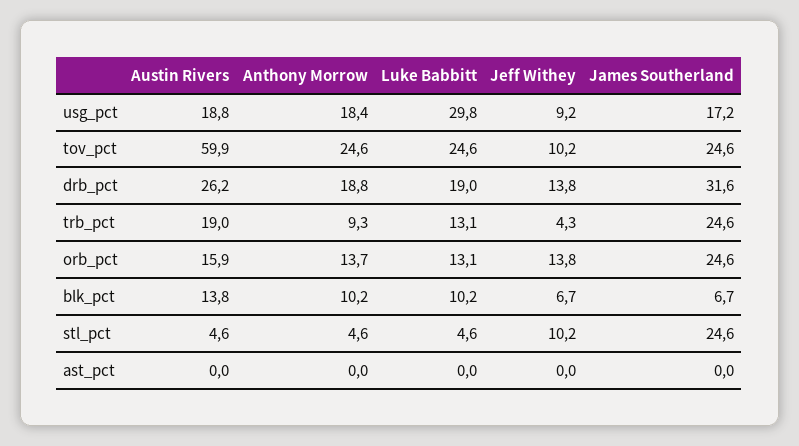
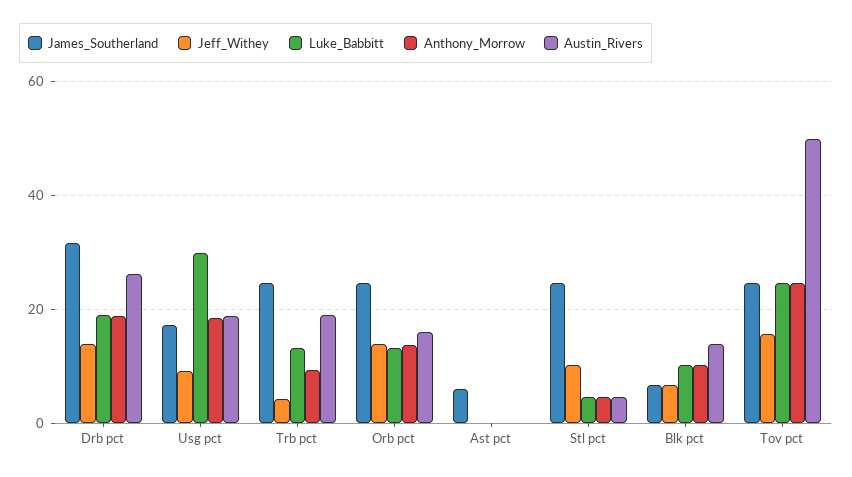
Austin Rivers, tov_pct: 59.9 -> 50
Jeff Withey, tov_pct: 10.2 -> 16
James Southerland, ast_pct: 0 -> 6

